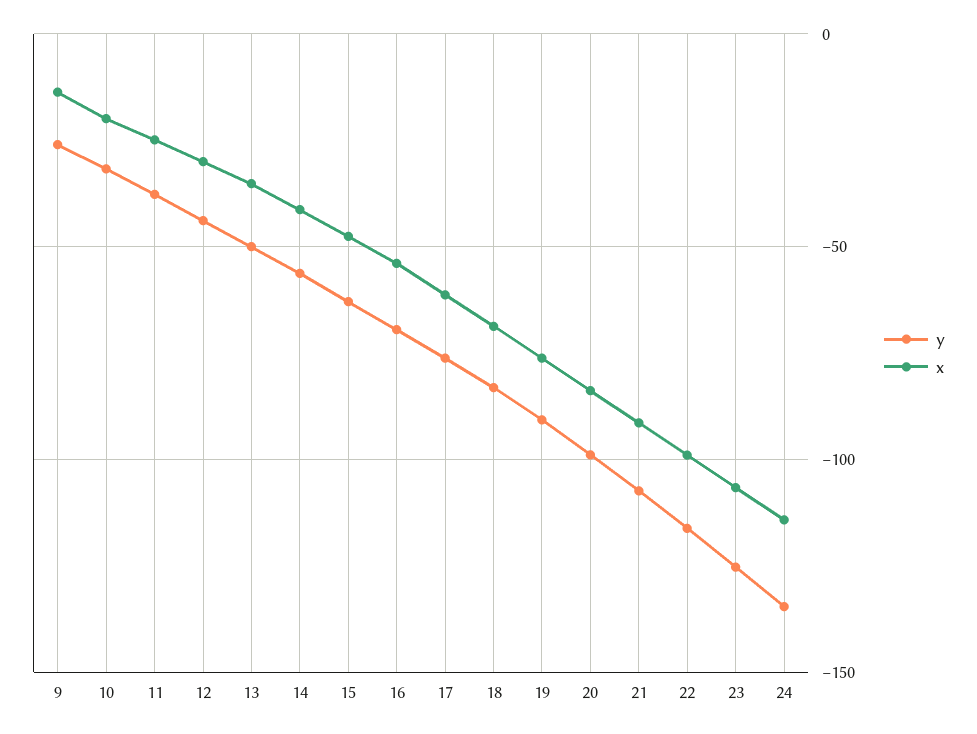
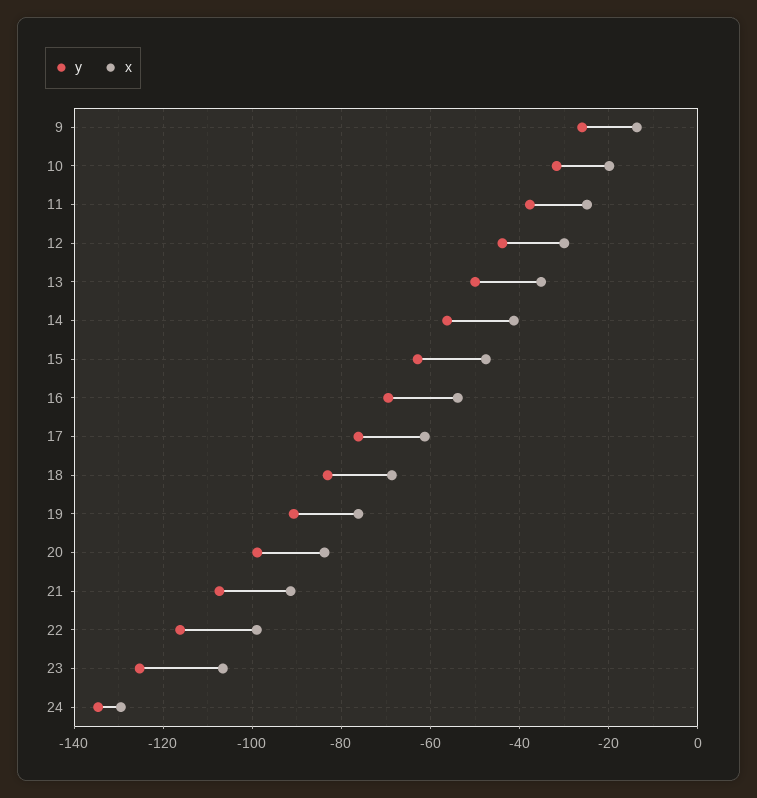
x, 24: -115 -> -130

